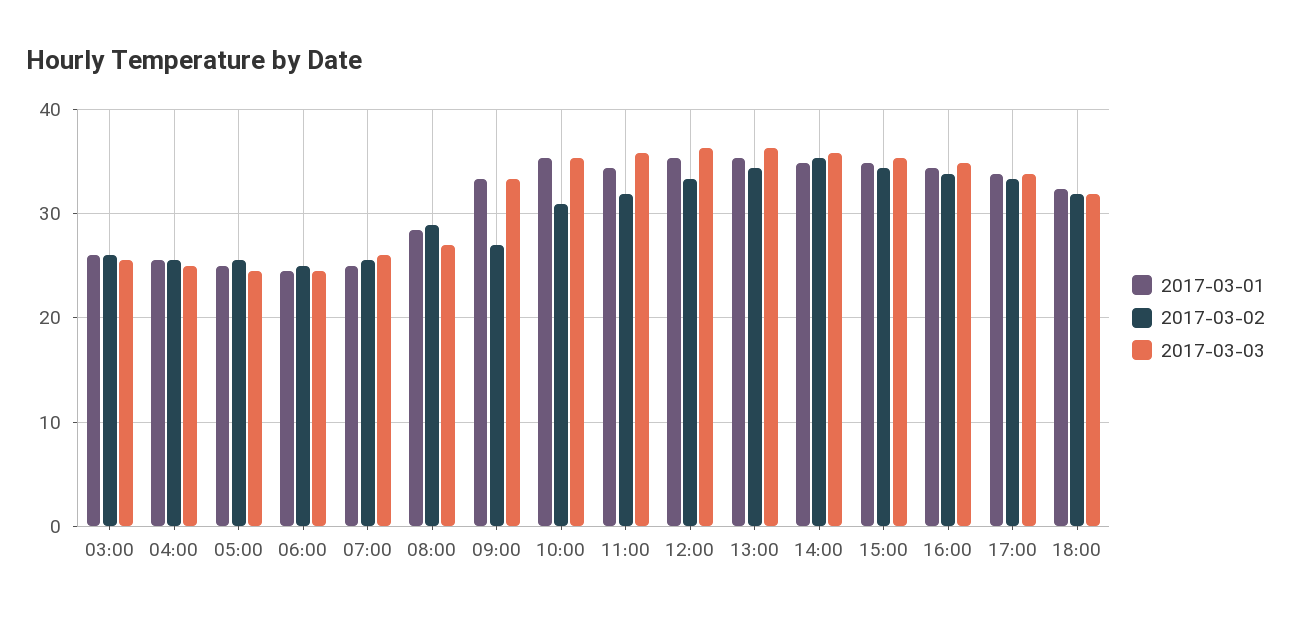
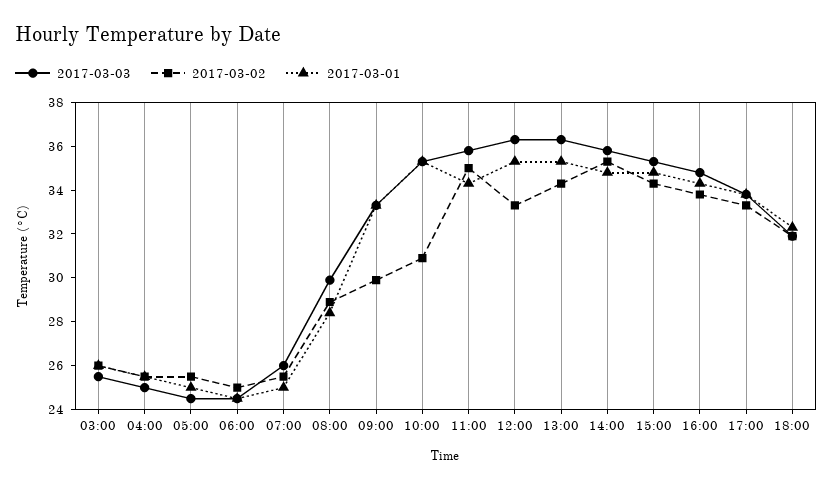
2017-03-03, 08:00: 27 -> 30
2017-03-02, 09:00: 27 -> 30
2017-03-02, 11:00: 32 -> 35

